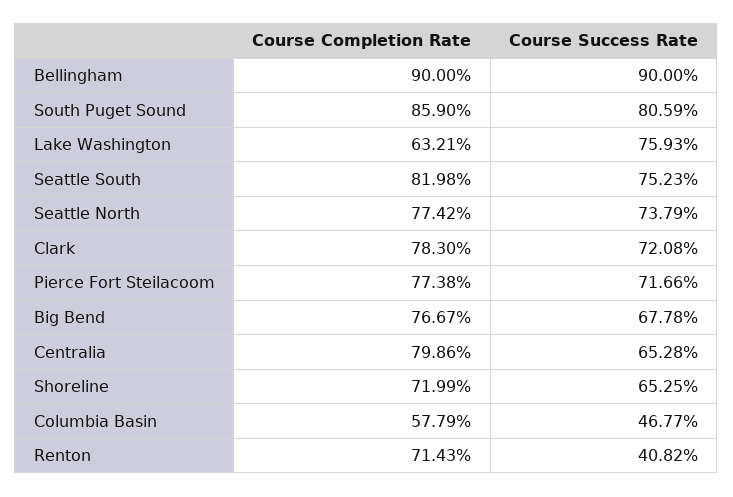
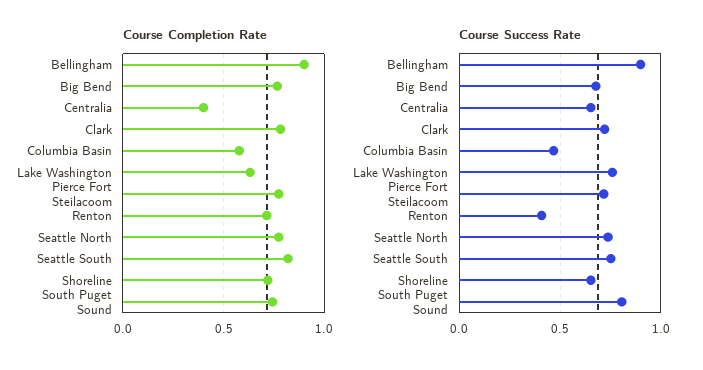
Course Completion Rate, South Puget Sound: 0.859 -> 0.75
Course Completion Rate, Centralia: 0.7986 -> 0.4

